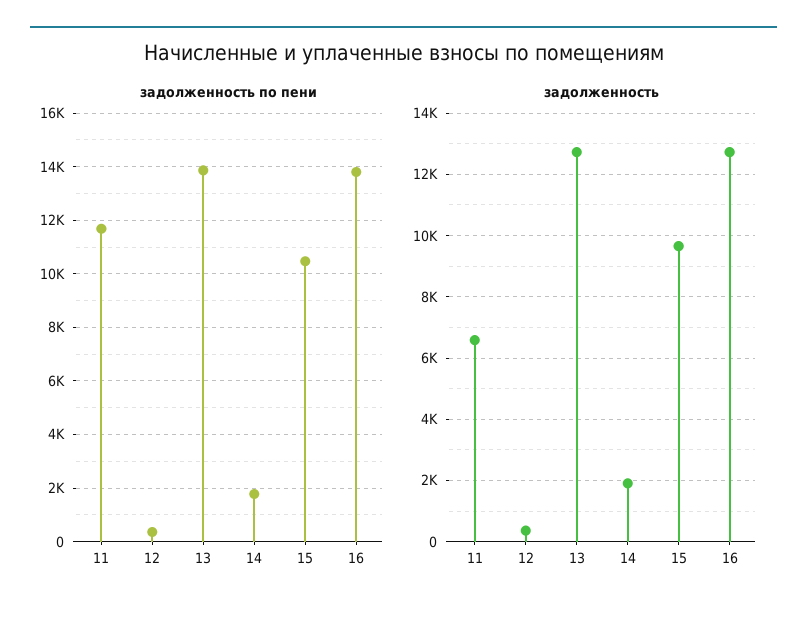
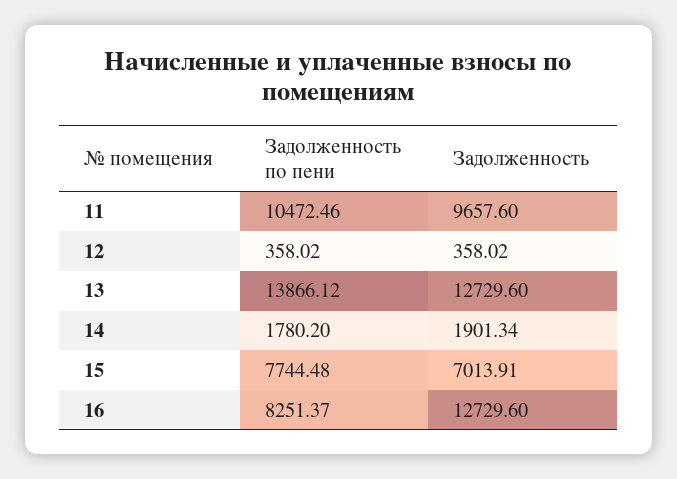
задолженность по пени, 11: 11750 -> 10472.46
задолженность по пени, 15: 10500 -> 7744.48
задолженность по пени, 16: 13750 -> 8251.37
задолженность, 11: 6600 -> 9657.6
задолженность, 15: 9600 -> 7013.91

